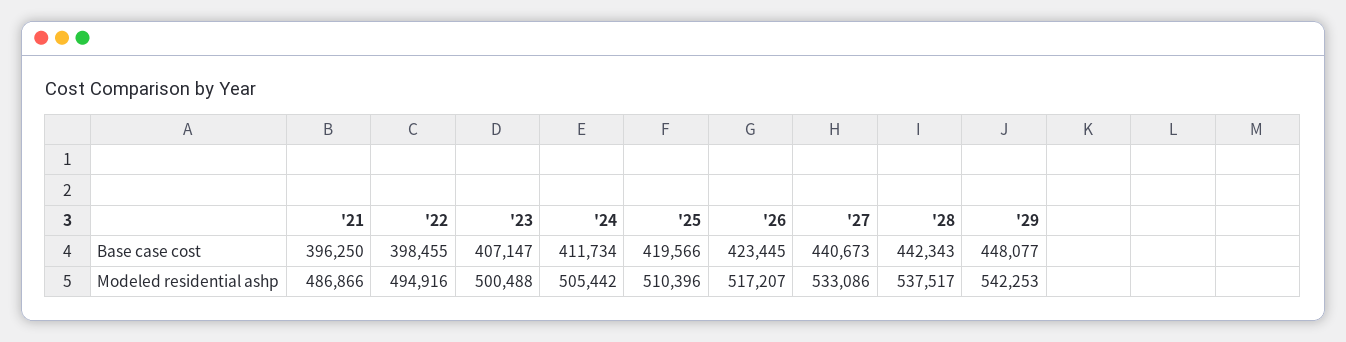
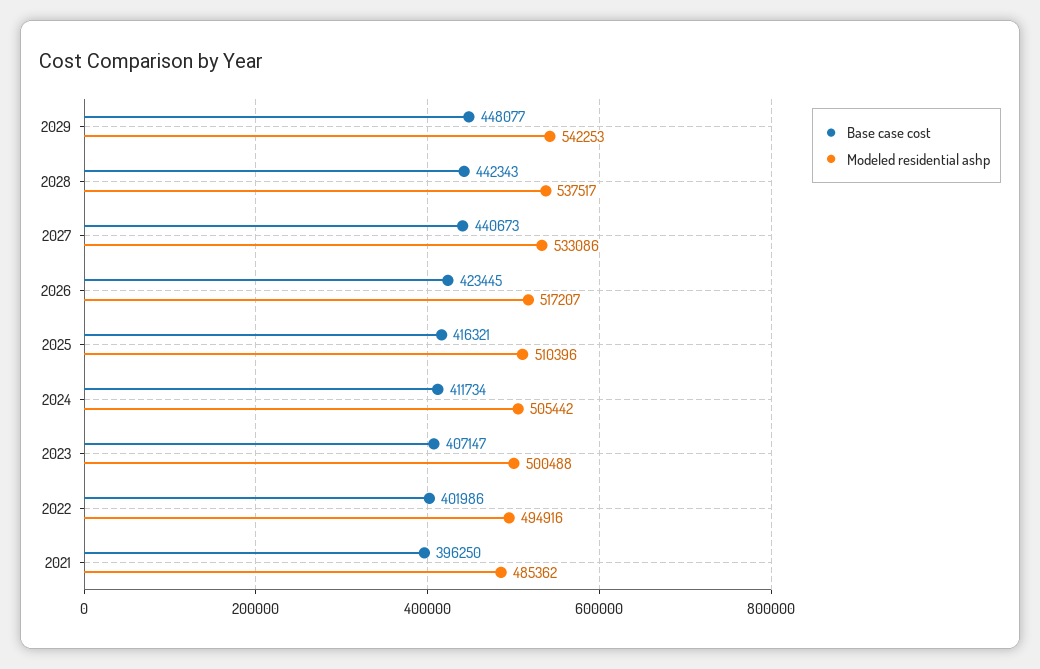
Base case cost, '22: 398455 -> 401986
Base case cost, '25: 419566 -> 416321
Modeled residential ashp, '21: 486866 -> 485362

